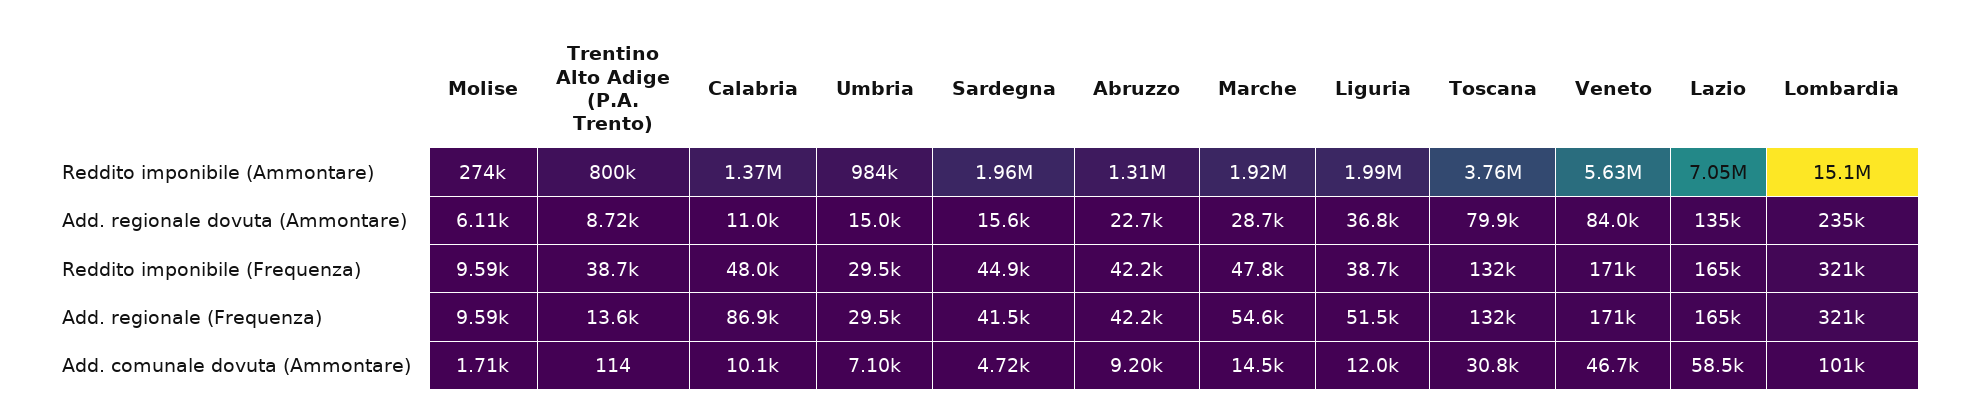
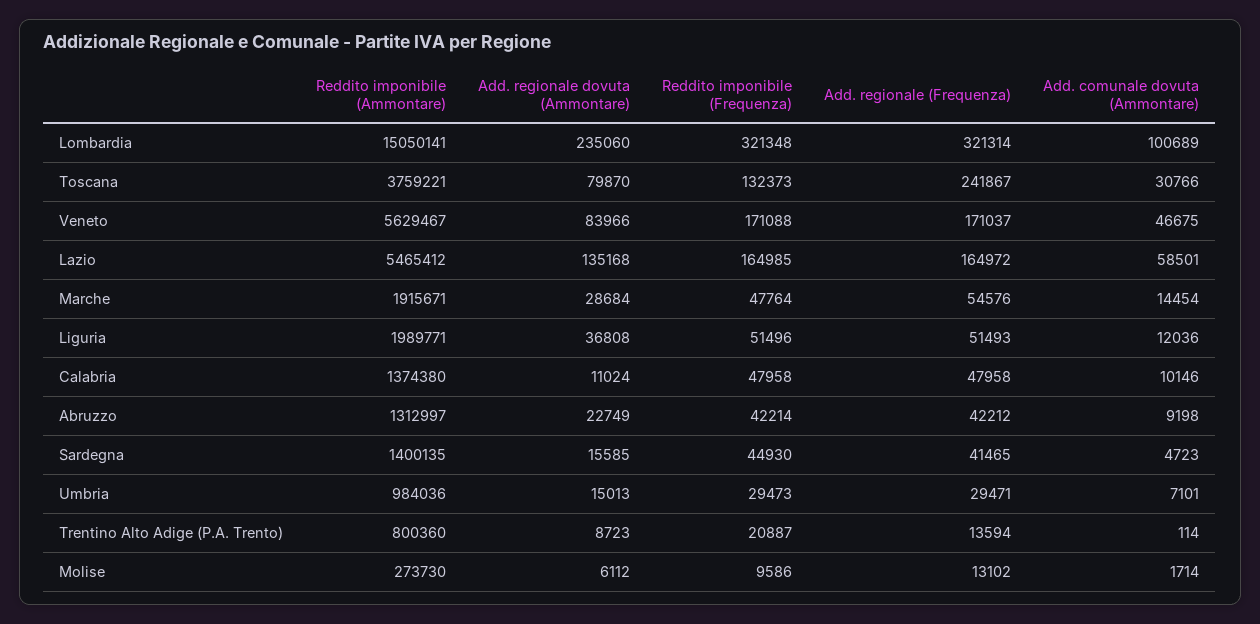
Sardegna, Reddito imponibile (Ammontare): 1960000 -> 1400135
Lazio, Reddito imponibile (Ammontare): 7050000 -> 5465412
Trentino Alto Adige (P.A. Trento), Reddito imponibile (Frequenza): 38700 -> 20887
Liguria, Reddito imponibile (Frequenza): 38700 -> 51496
Molise, Add. regionale (Frequenza): 9590 -> 13102
Calabria, Add. regionale (Frequenza): 86900 -> 47958
Toscana, Add. regionale (Frequenza): 132000 -> 241867

